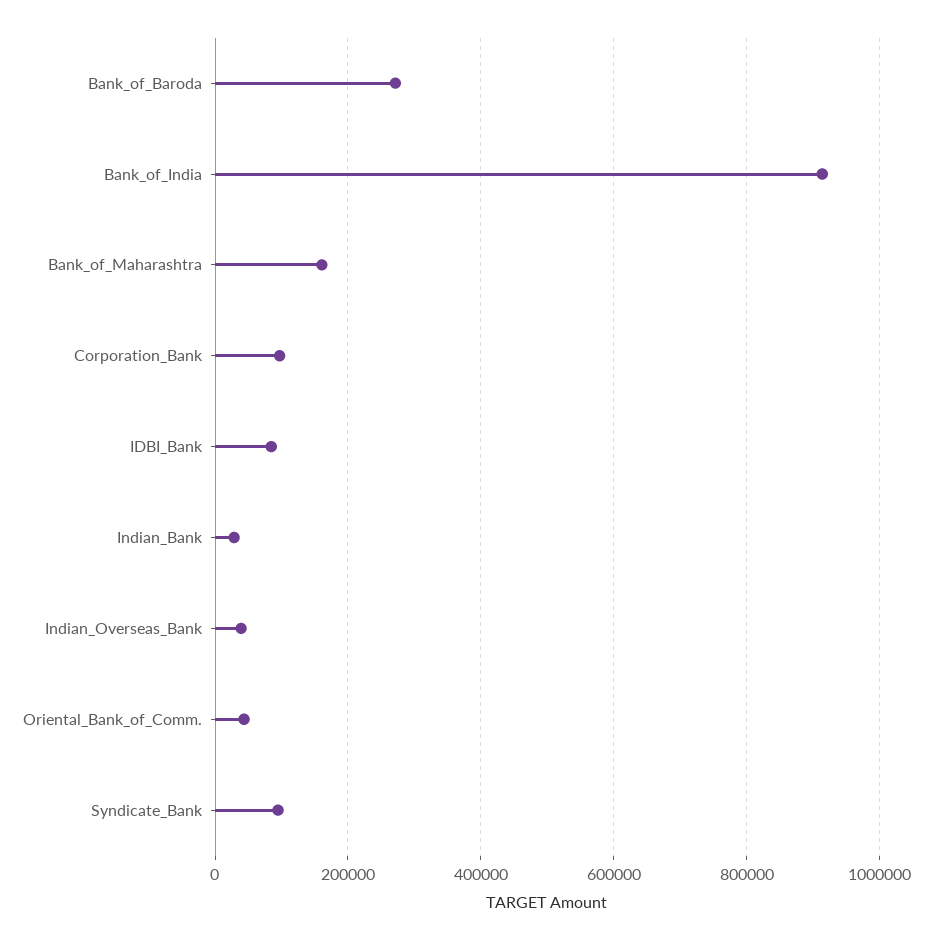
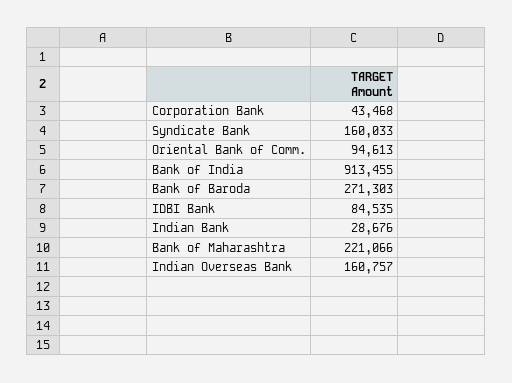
Bank_of_Maharashtra: 160000 -> 221066
Corporation_Bank: 100000 -> 43468
Indian_Overseas_Bank: 40000 -> 160757
Oriental_Bank_of_Comm.: 40000 -> 94613
Syndicate_Bank: 100000 -> 160033

